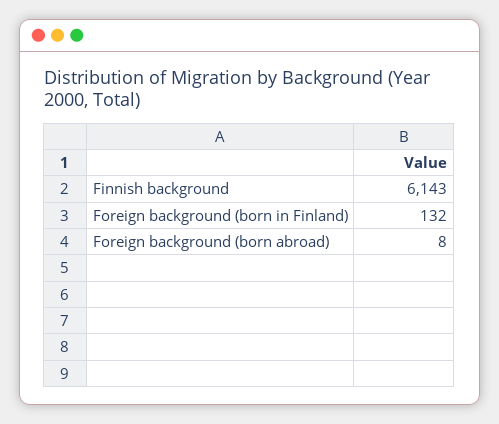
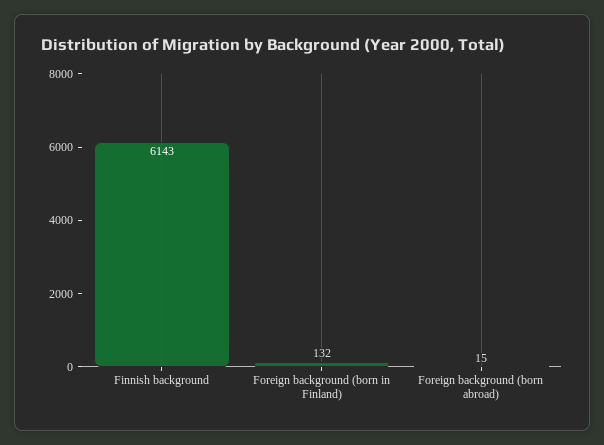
Foreign background (born abroad): 8 -> 15

